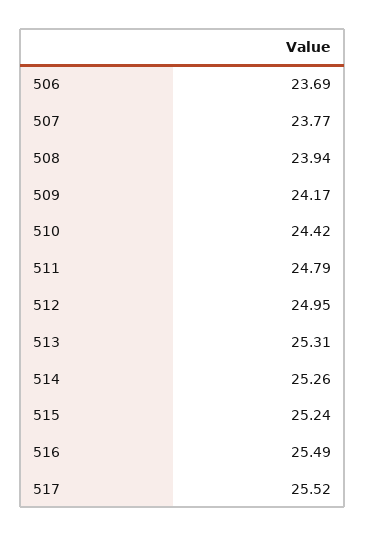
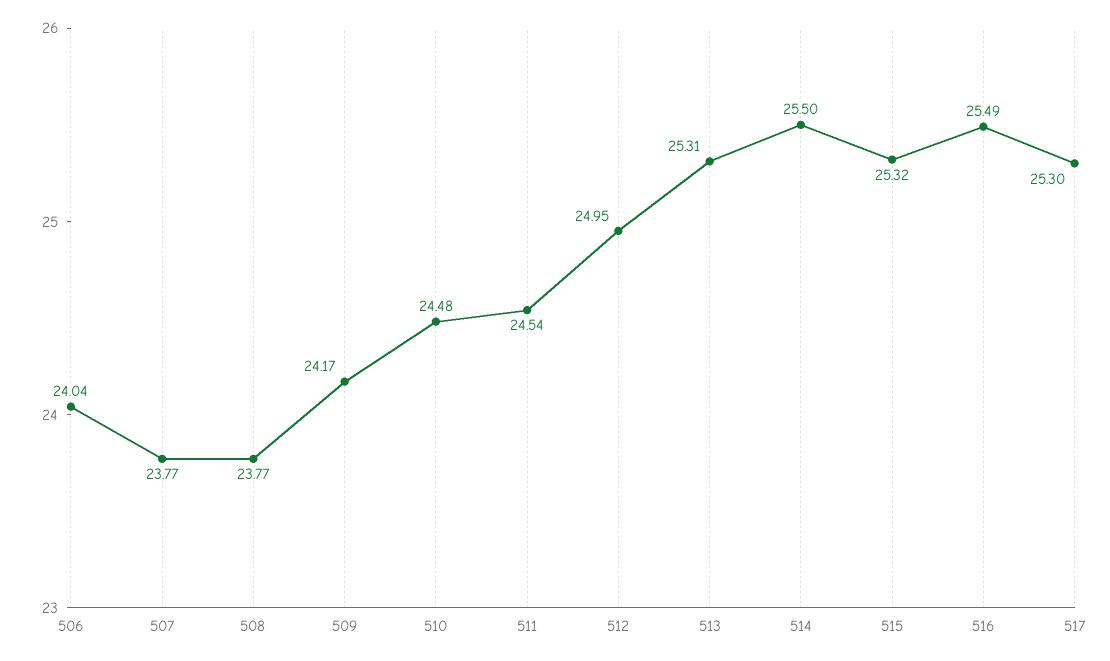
506: 23.69 -> 24.04
508: 23.94 -> 23.77
510: 24.42 -> 24.48
511: 24.79 -> 24.54
514: 25.26 -> 25.5
515: 25.24 -> 25.32
517: 25.52 -> 25.3

